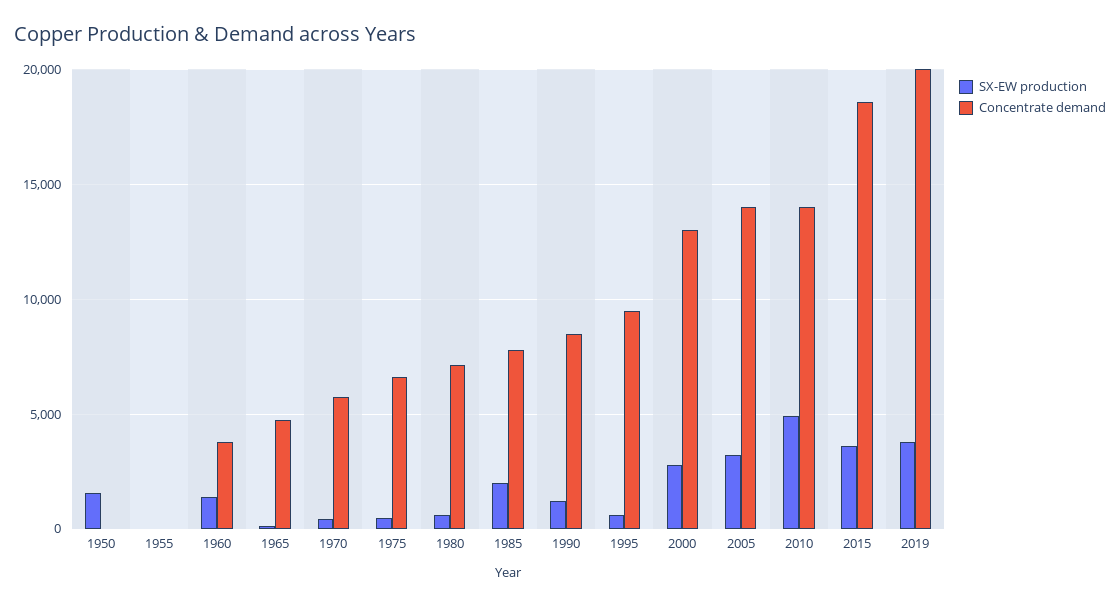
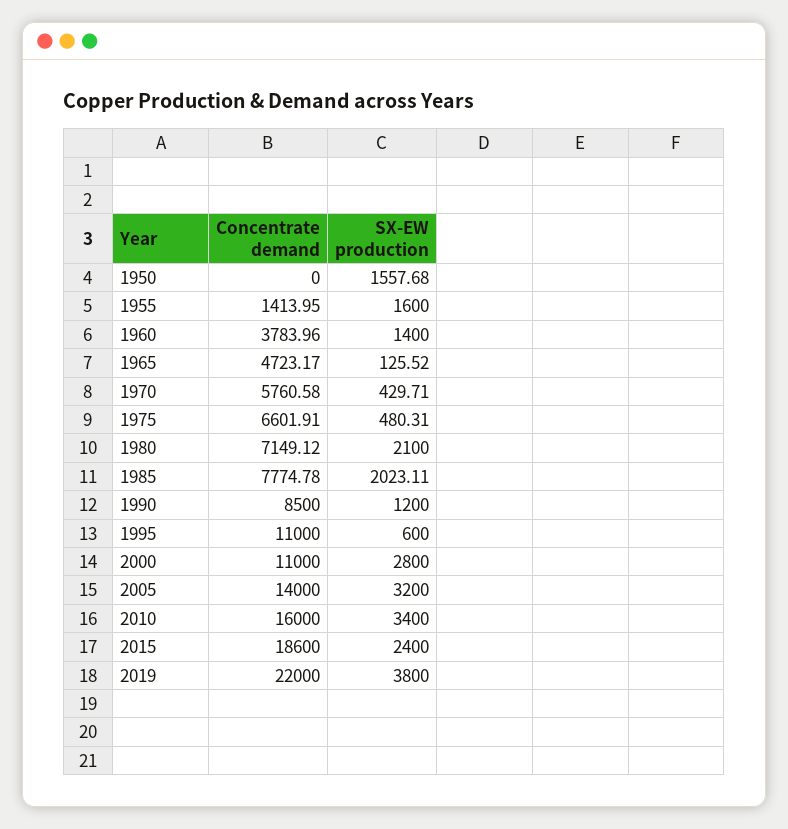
SX-EW production, 1955: 0 -> 1600
Concentrate demand, 1955: 0 -> 1413.95
SX-EW production, 1980: 500 -> 2100
Concentrate demand, 1995: 9500 -> 11000
Concentrate demand, 2000: 13000 -> 11000
SX-EW production, 2010: 5000 -> 3400
Concentrate demand, 2010: 14000 -> 16000
SX-EW production, 2015: 3500 -> 2400
Concentrate demand, 2019: 20000 -> 22000

